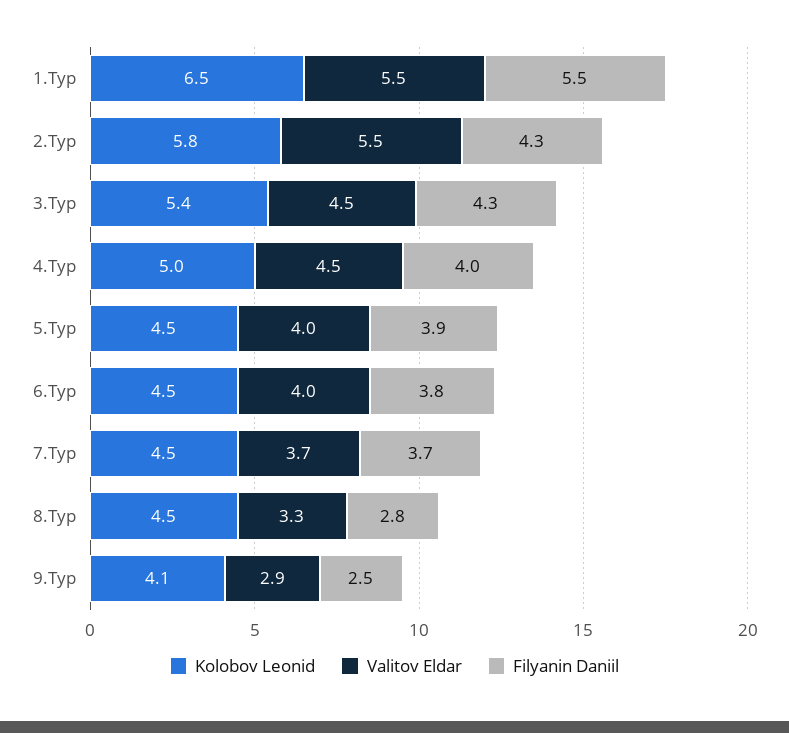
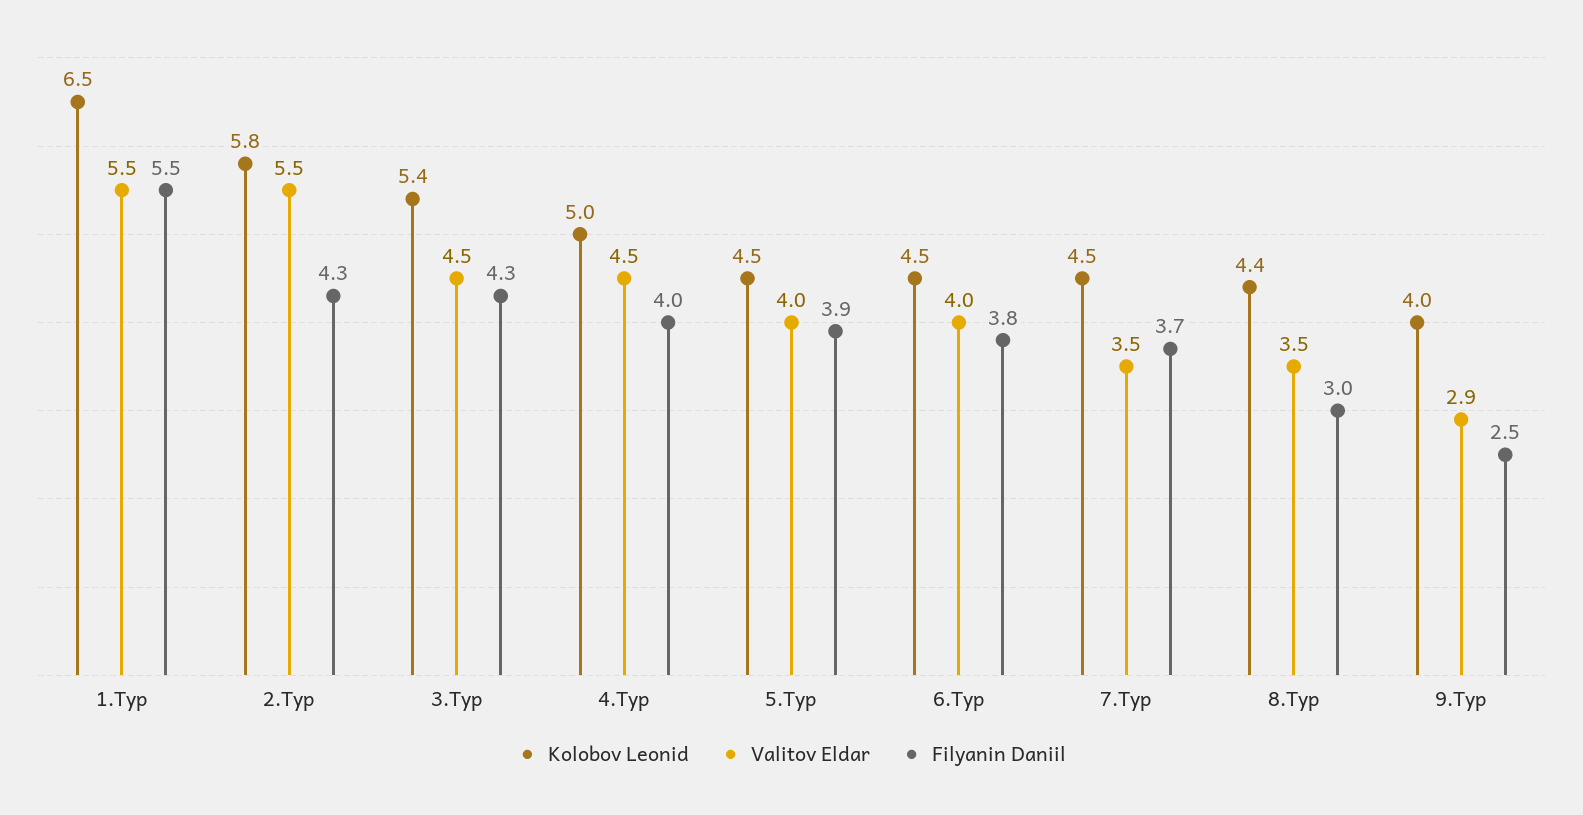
Valitov Eldar, 7.Тур: 3.7 -> 3.5
Kolobov Leonid, 8.Тур: 4.5 -> 4.4
Valitov Eldar, 8.Тур: 3.3 -> 3.5
Filyanin Daniil, 8.Тур: 2.8 -> 3
Kolobov Leonid, 9.Тур: 4.1 -> 4

